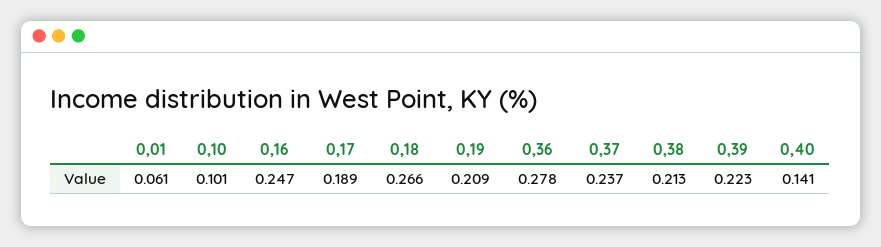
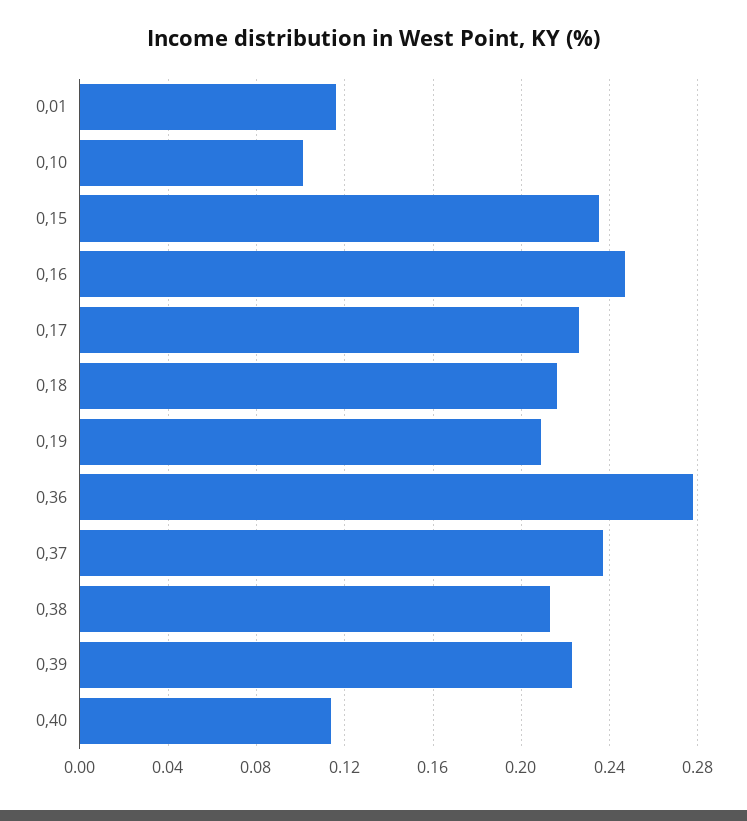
0,01: 0.061 -> 0.115
0,17: 0.189 -> 0.225
0,18: 0.266 -> 0.215
0,40: 0.141 -> 0.115
0,15: none -> 0.235

